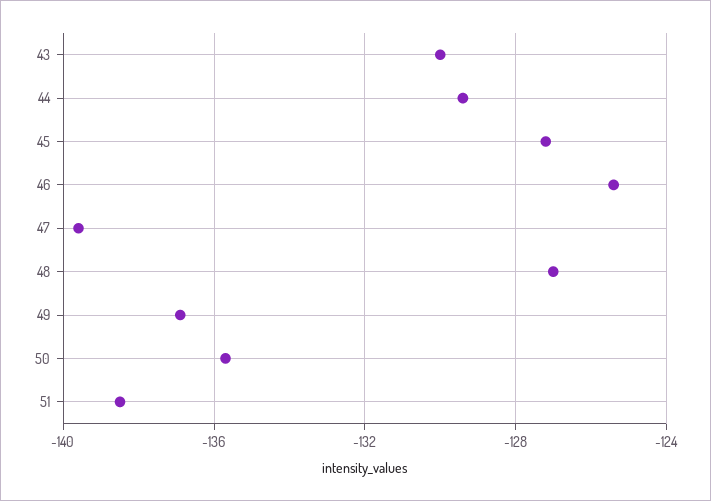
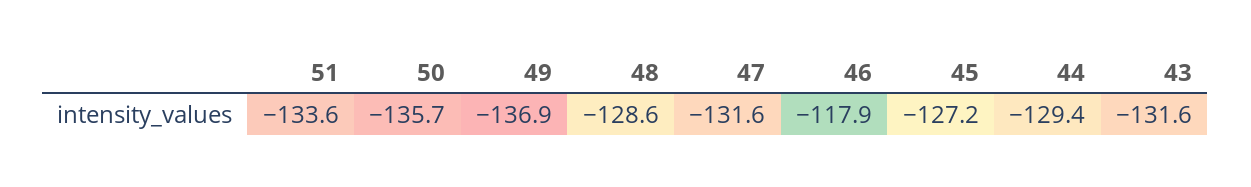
43: -130 -> -131.6
46: -125.5 -> -117.9
47: -139.5 -> -131.6
48: -127 -> -128.6
51: -138.5 -> -133.6

